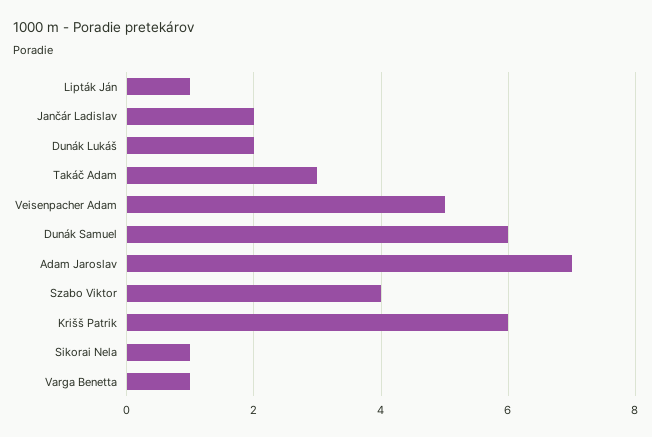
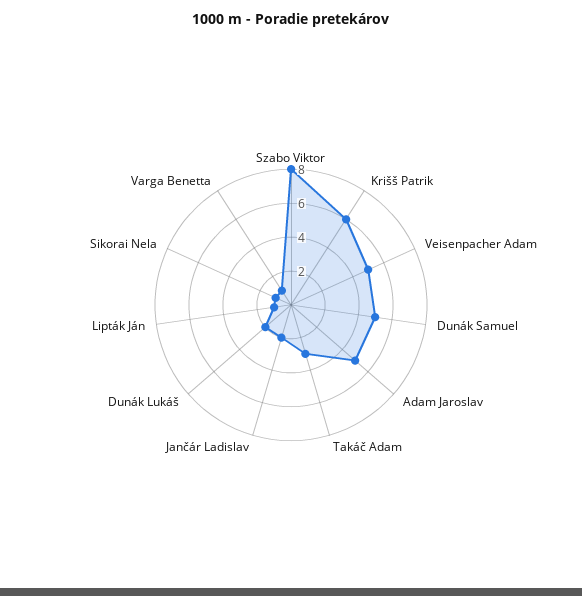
Dunák Samuel: 6 -> 5
Adam Jaroslav: 7 -> 5
Szabo Viktor: 4 -> 8

